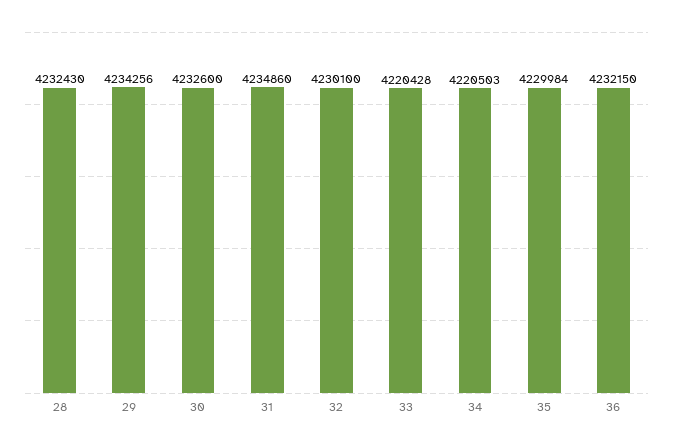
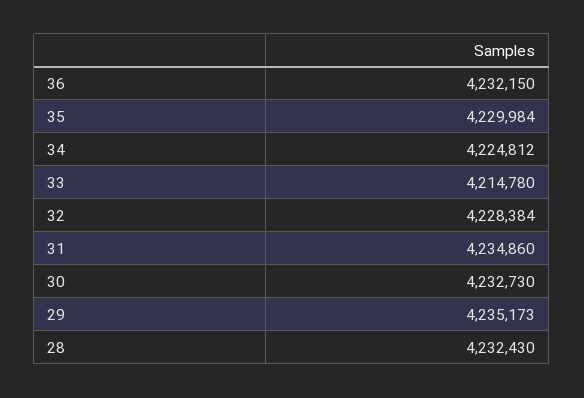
29: 4234256 -> 4235173
30: 4232600 -> 4232730
32: 4230100 -> 4228384
33: 4220428 -> 4214780
34: 4220503 -> 4224812

